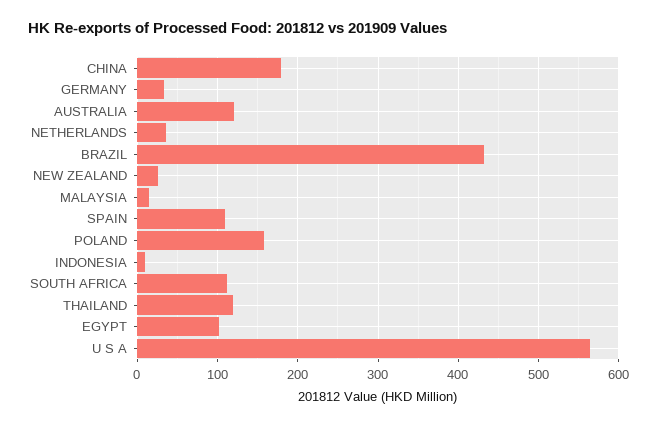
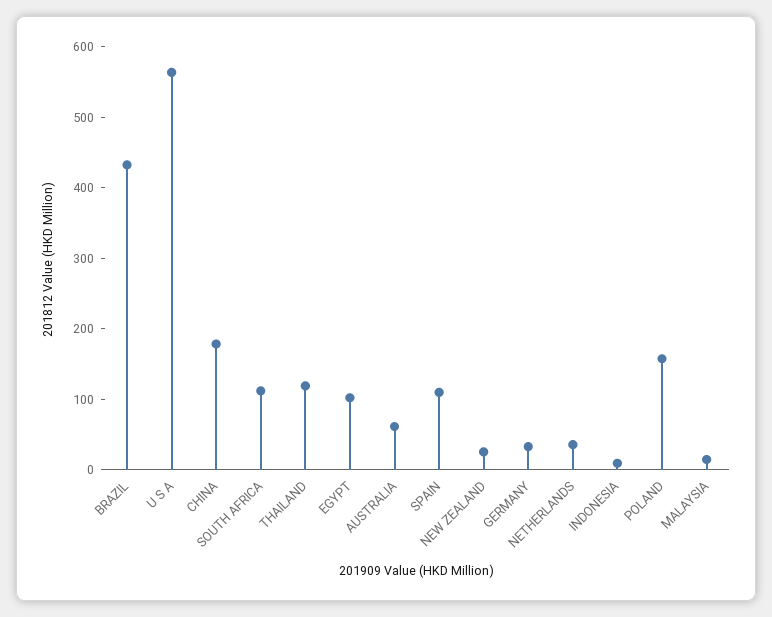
AUSTRALIA: 120 -> 60

